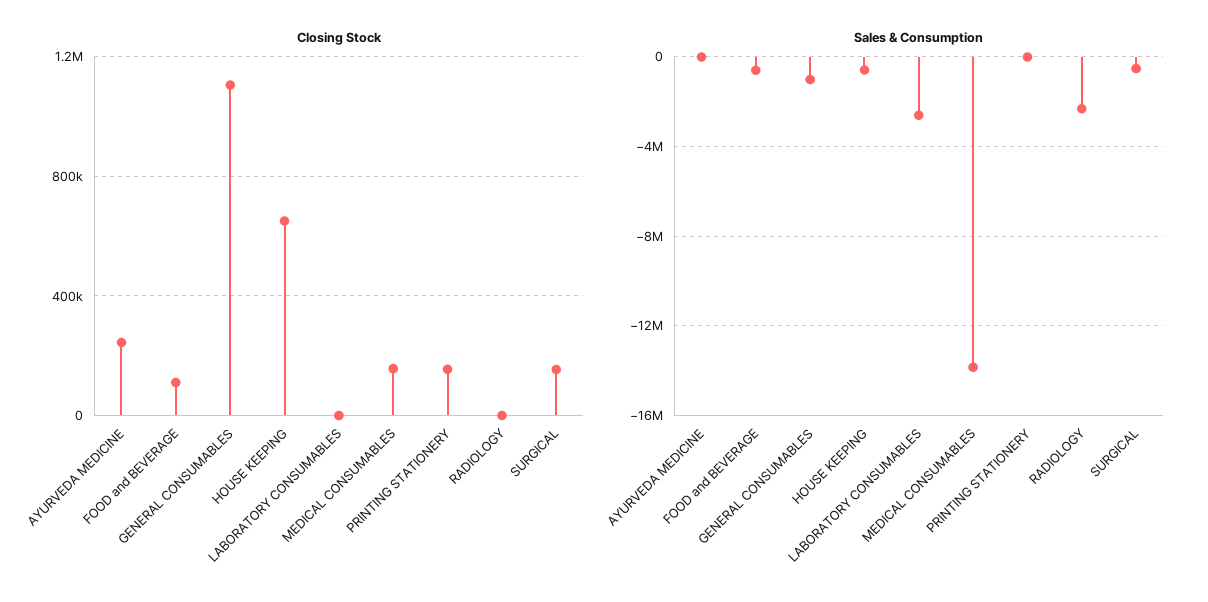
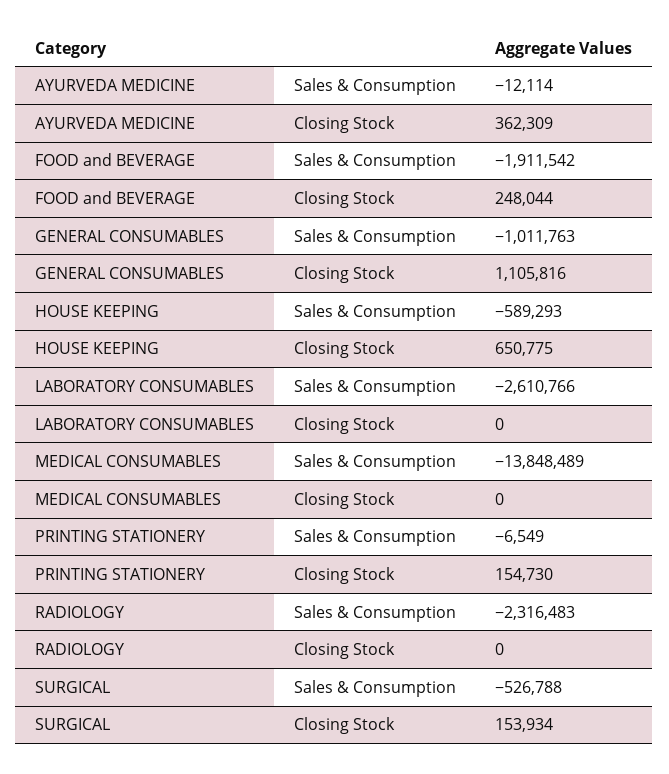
Closing Stock, AYURVEDA MEDICINE: 250000 -> 362309
Closing Stock, FOOD and BEVERAGE: 100000 -> 248044
Closing Stock, MEDICAL CONSUMABLES: 150000 -> 0
Sales & Consumption, FOOD and BEVERAGE: -500000 -> -1911542

